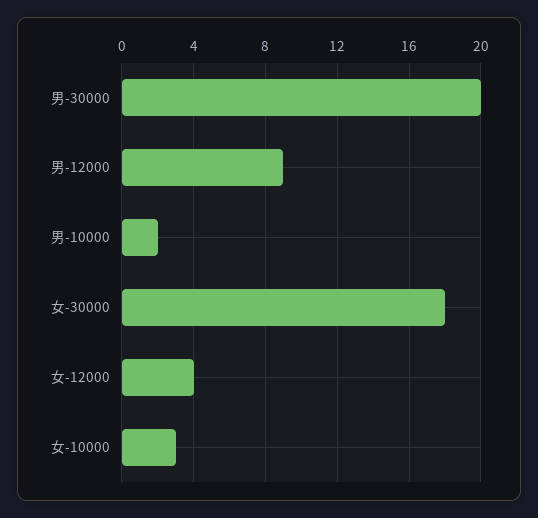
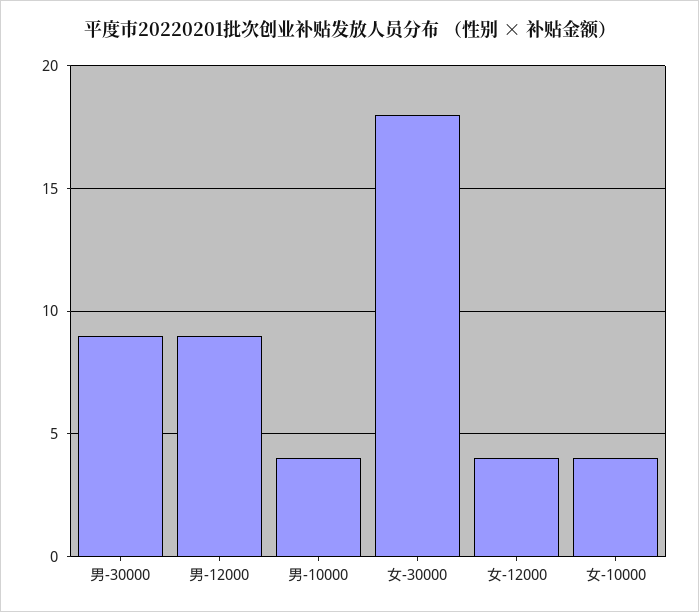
男-30000: 20 -> 9
男-10000: 2 -> 4
女-10000: 3 -> 4

